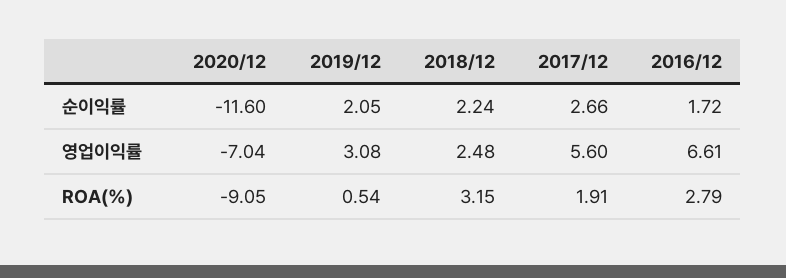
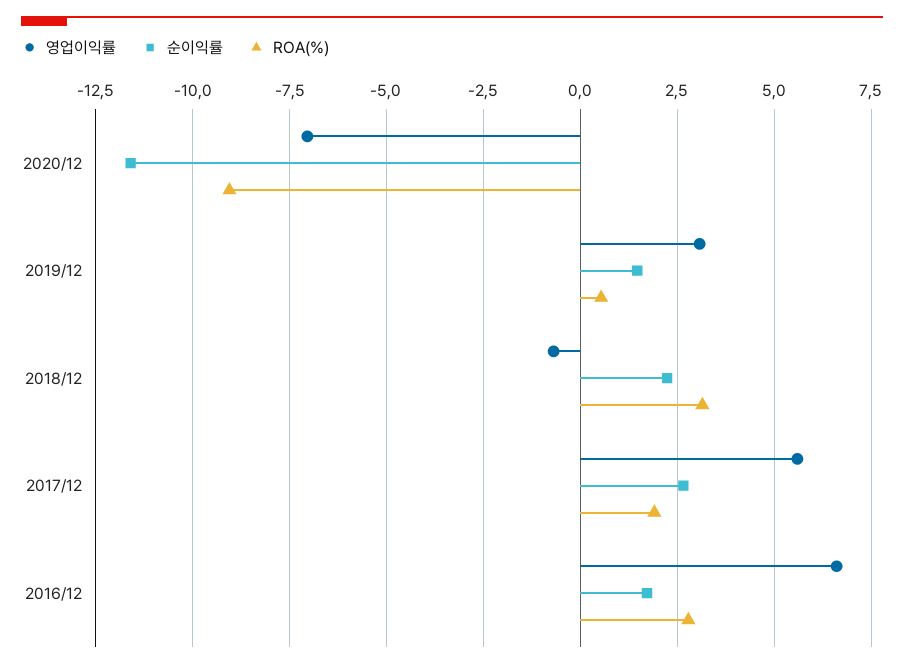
순이익률, 2019/12: 2.05 -> 1.5
영업이익률, 2018/12: 2.48 -> -0.75

